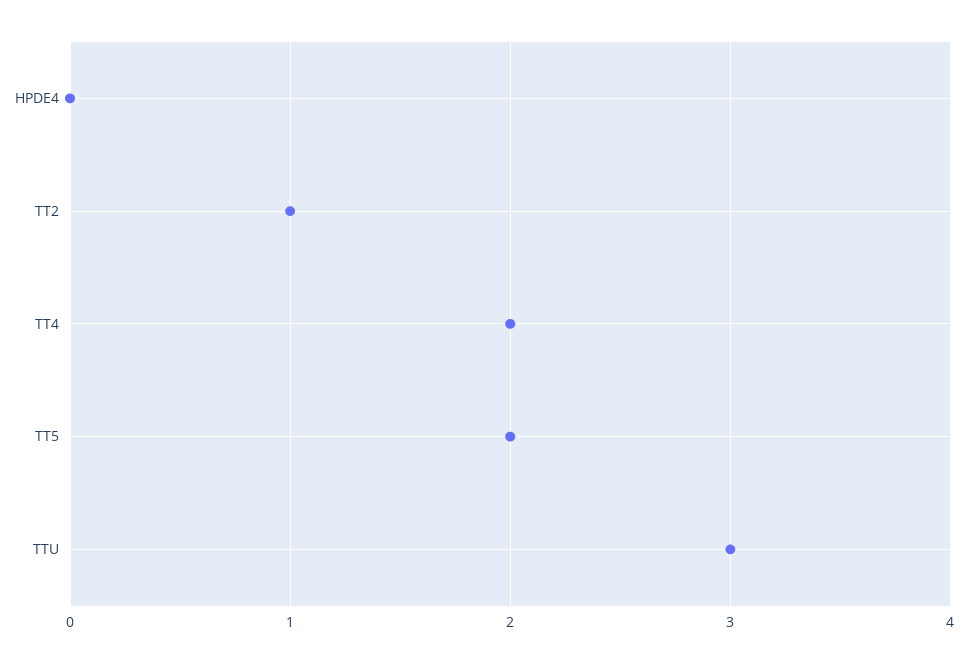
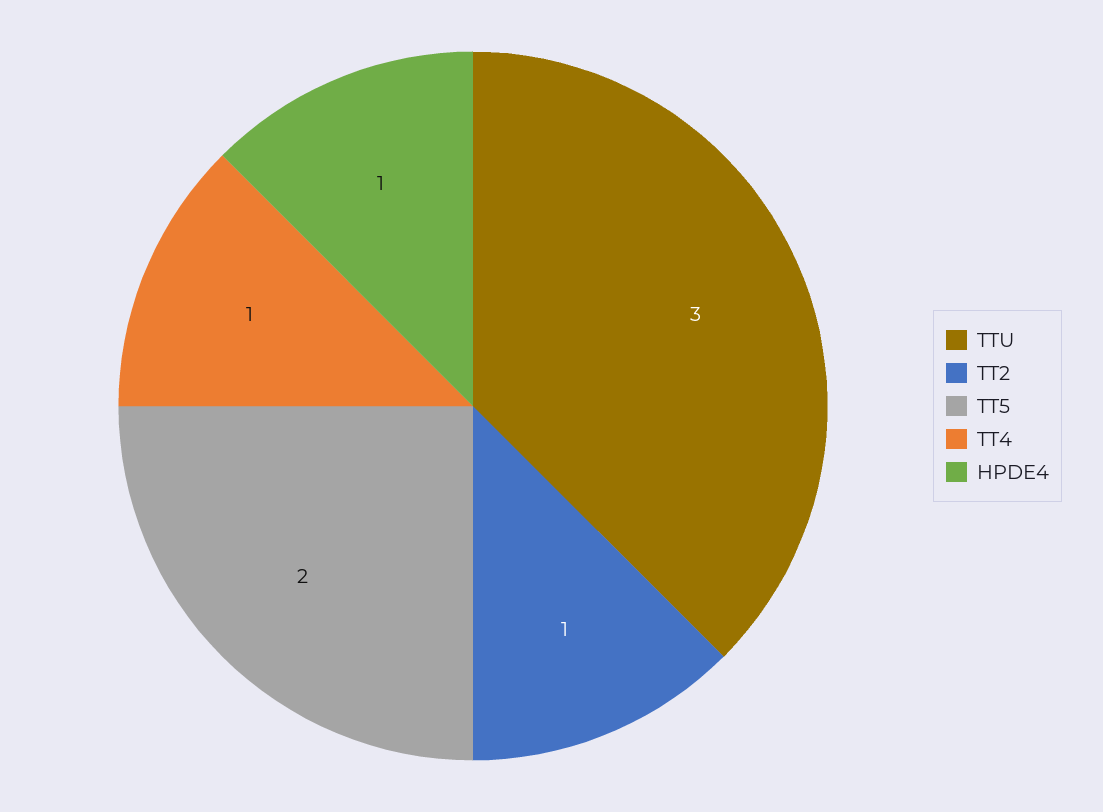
HPDE4: 0 -> 1
TT4: 2 -> 1

